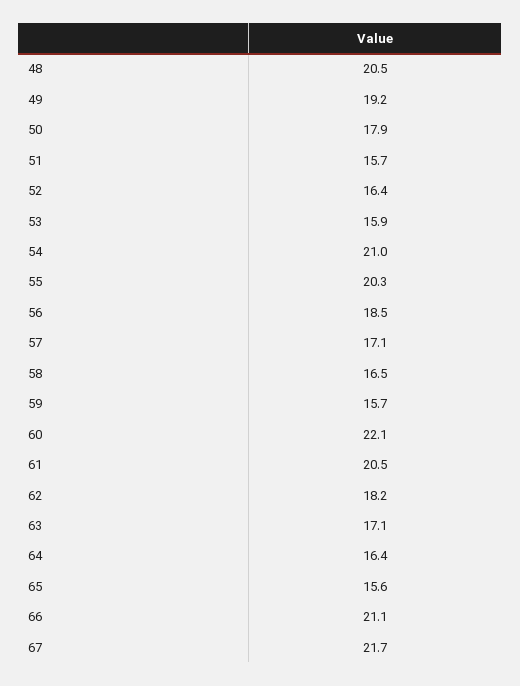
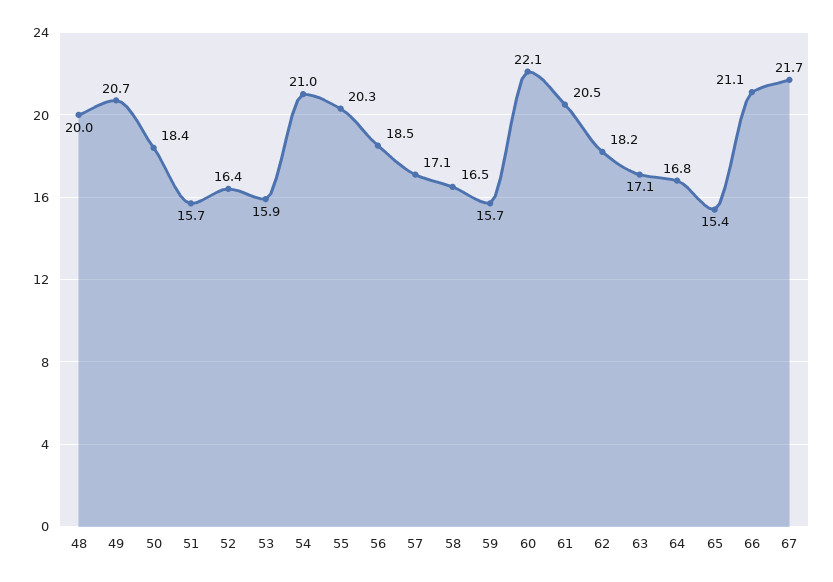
48: 20.5 -> 20
49: 19.2 -> 20.7
50: 17.9 -> 18.4
64: 16.4 -> 16.8
65: 15.6 -> 15.4

